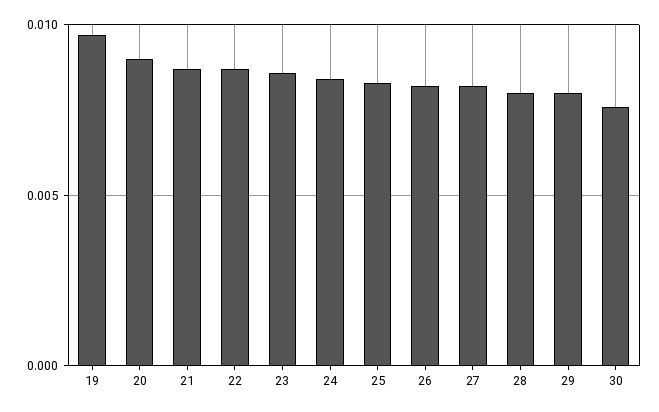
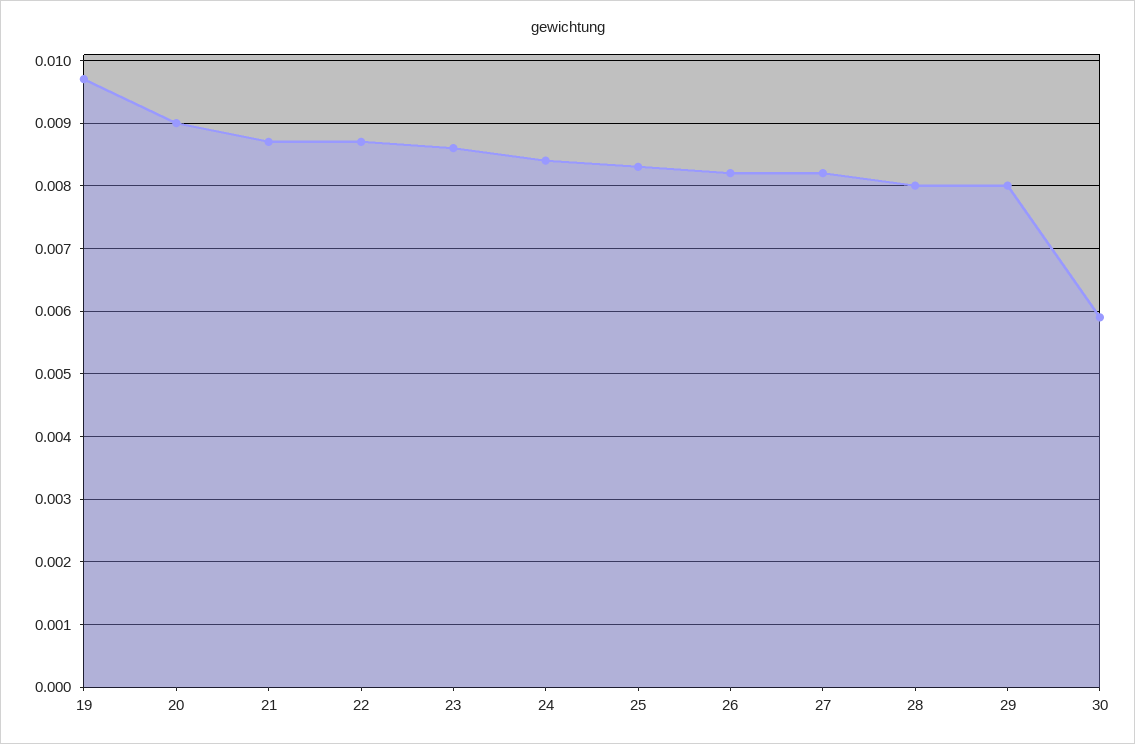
30: 0.0075 -> 0.0059

